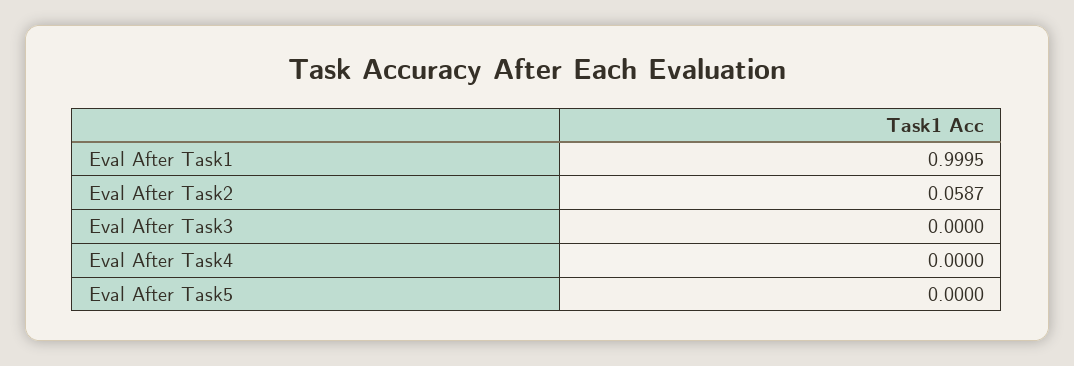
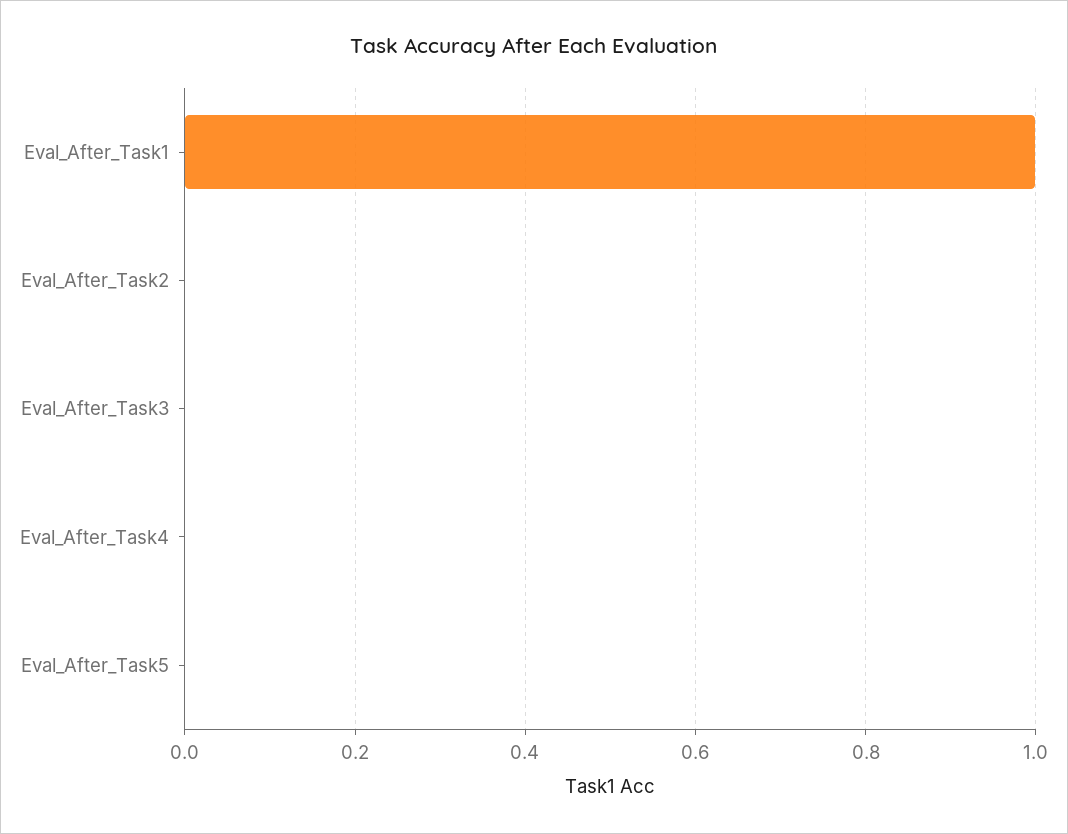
Eval After Task2: 0.0587 -> 0

